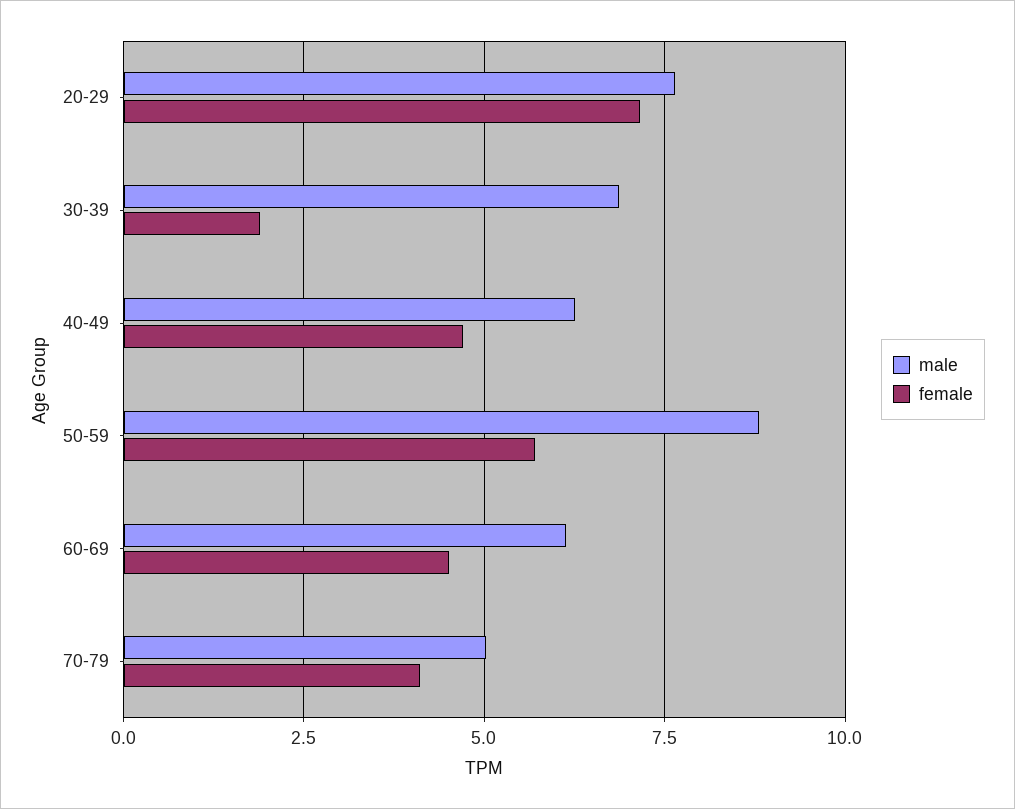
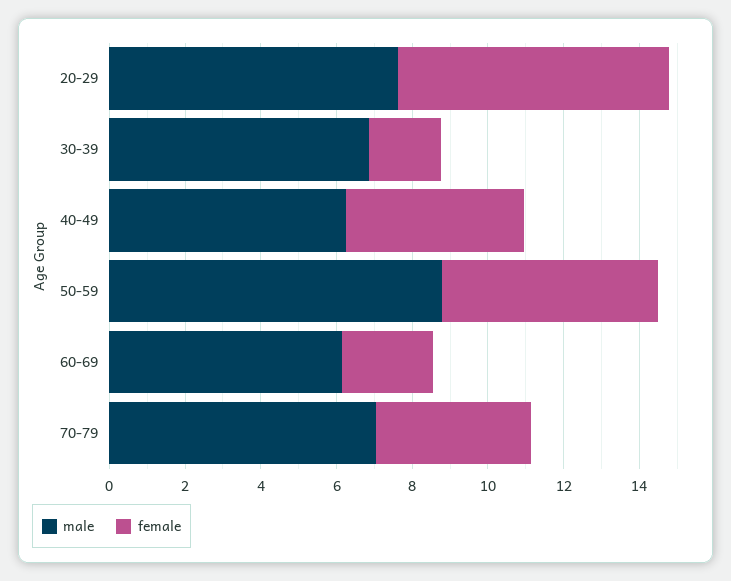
female, 60-69: 4.5 -> 2.5
male, 70-79: 5 -> 7

